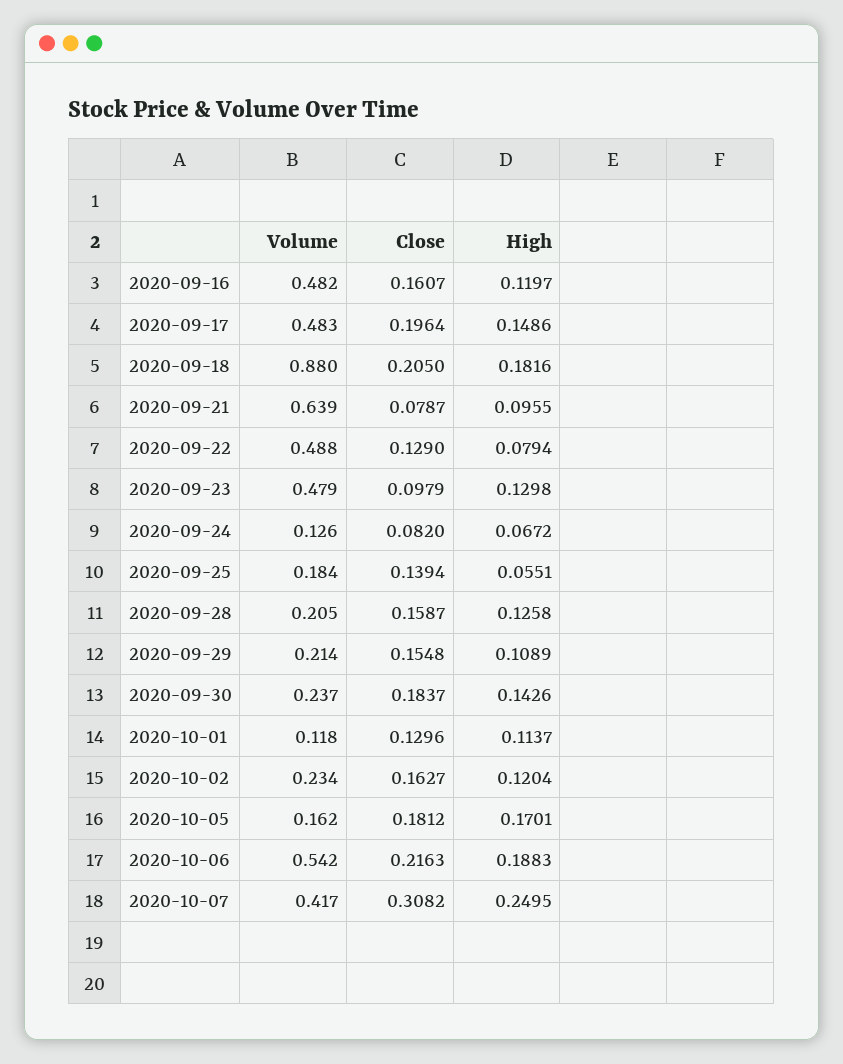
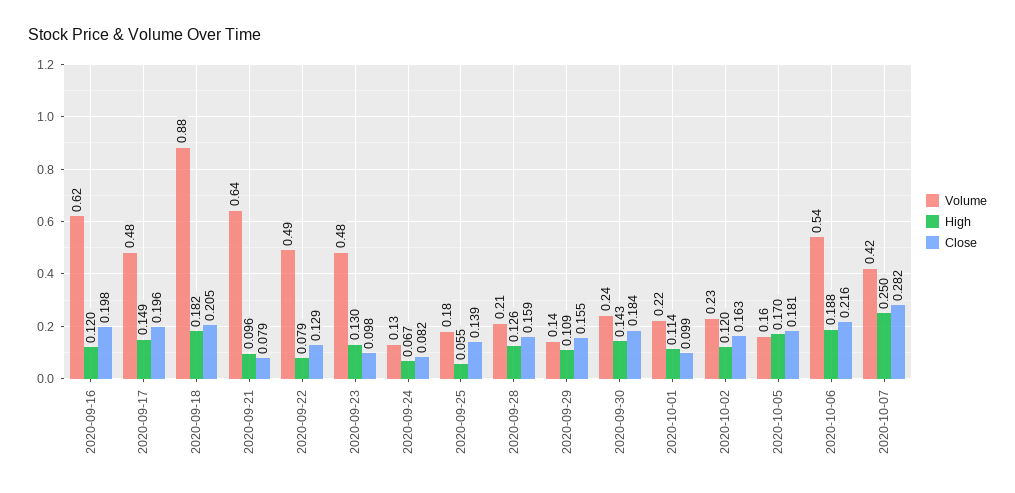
Volume, 2020-09-16: 0.482 -> 0.62
Close, 2020-09-16: 0.1607 -> 0.198
Volume, 2020-09-29: 0.214 -> 0.14
Volume, 2020-10-01: 0.118 -> 0.22
Close, 2020-10-01: 0.1296 -> 0.099
Close, 2020-10-07: 0.3082 -> 0.282

